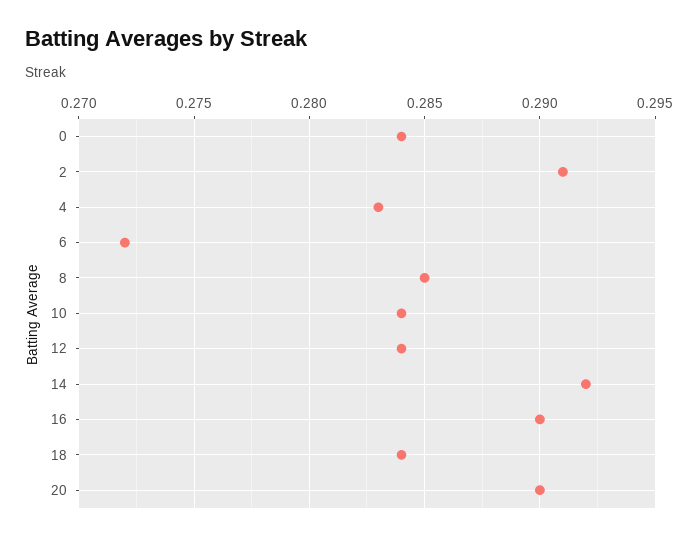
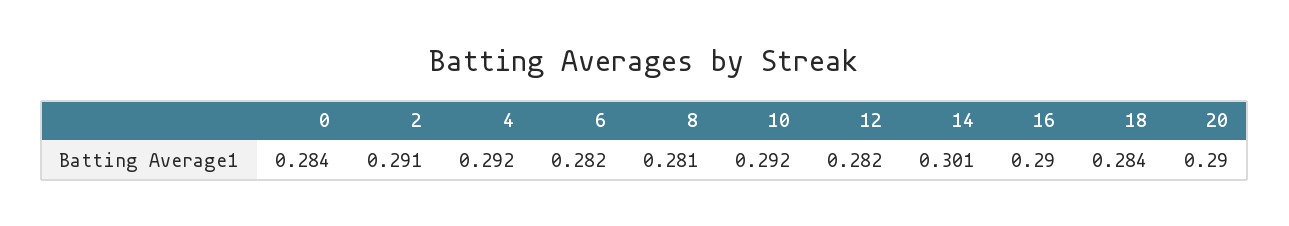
4: 0.283 -> 0.292
6: 0.272 -> 0.282
8: 0.285 -> 0.281
10: 0.284 -> 0.292
12: 0.284 -> 0.282
14: 0.292 -> 0.301

